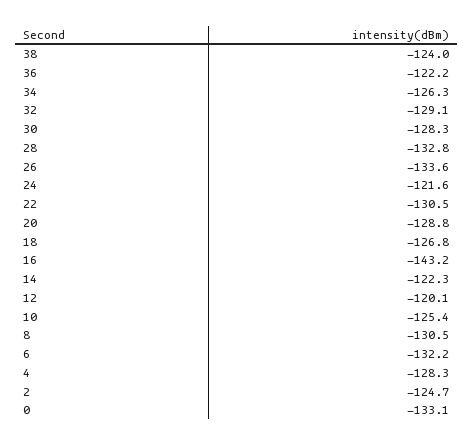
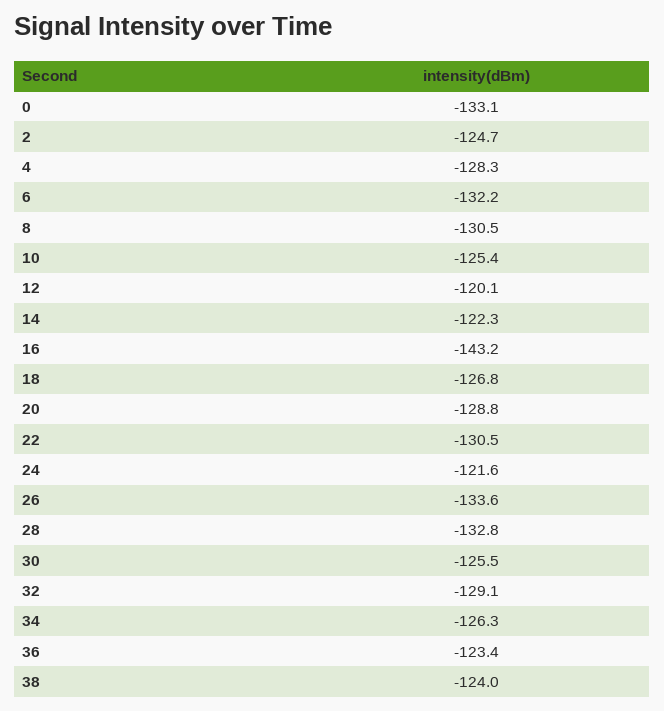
36: -122.2 -> -123.4
30: -128.3 -> -125.5

